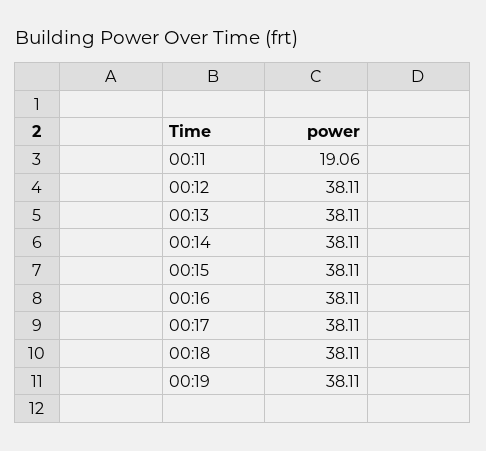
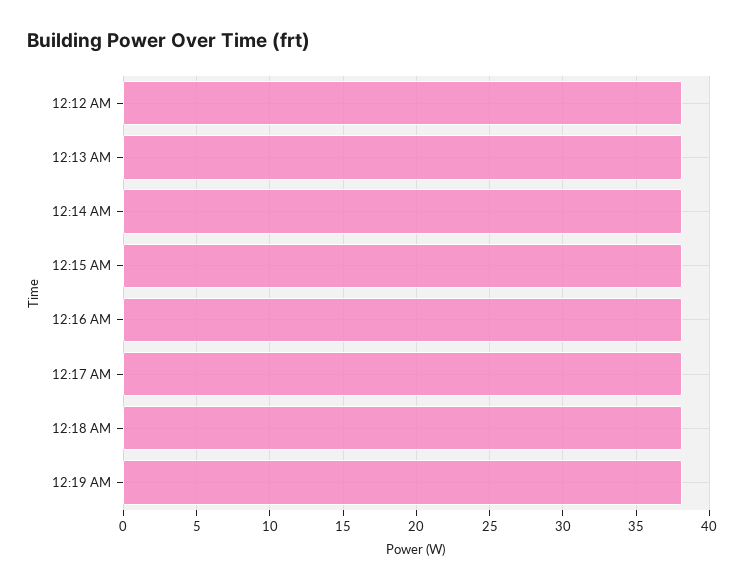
00:11: 19.06 -> none

